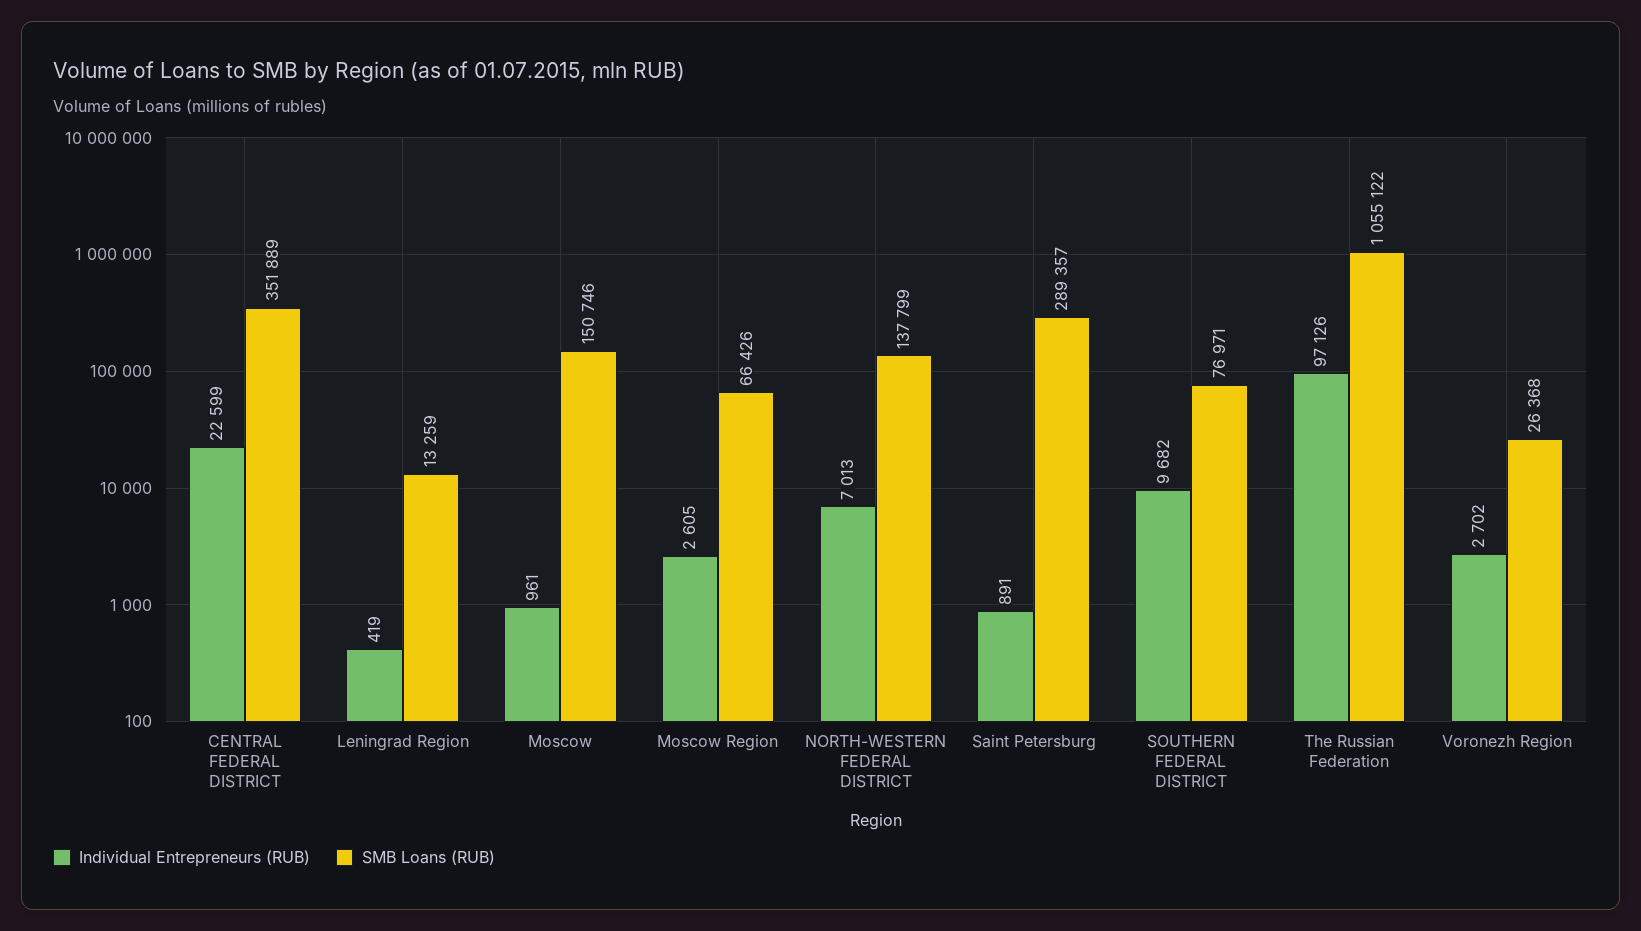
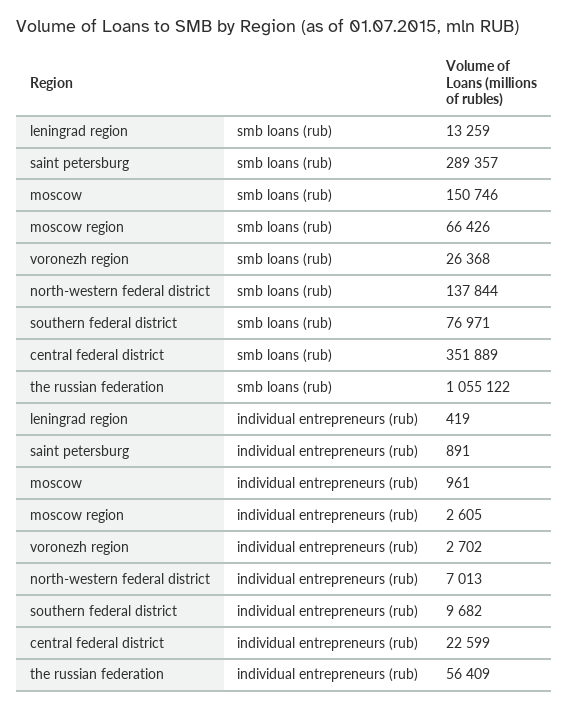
SMB Loans (RUB), NORTH-WESTERN FEDERAL DISTRICT: 137799 -> 137844
Individual Entrepreneurs (RUB), The Russian Federation: 97126 -> 56409

